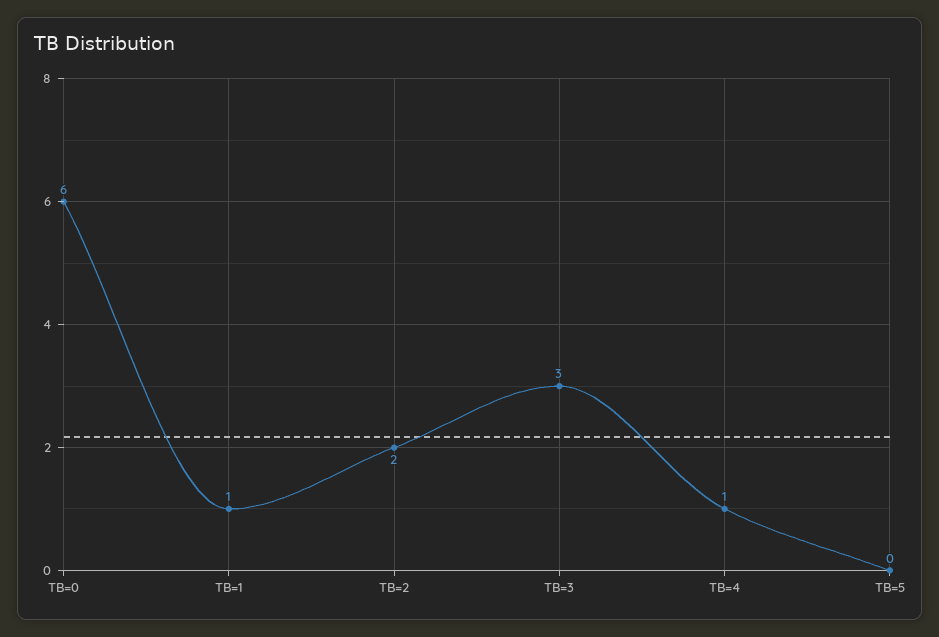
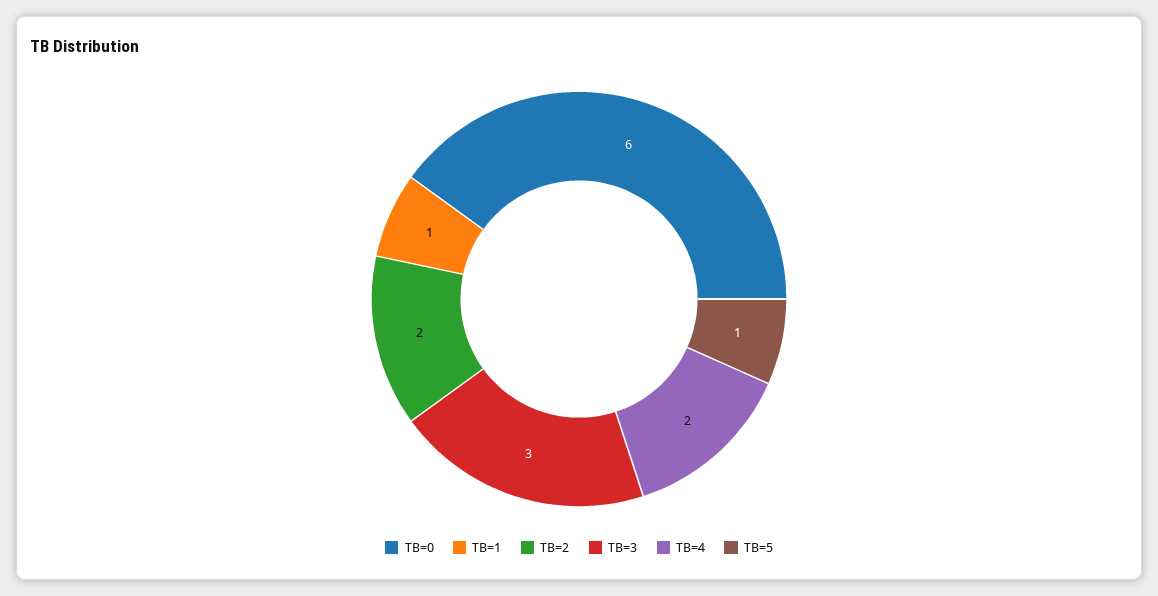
TB=4: 1 -> 2
TB=5: 0 -> 1

